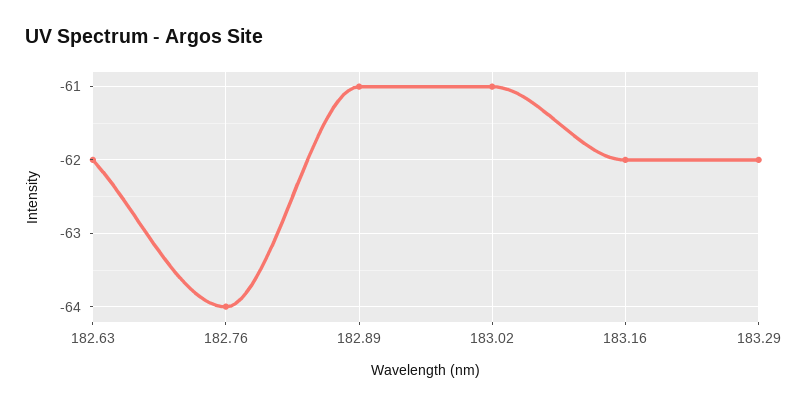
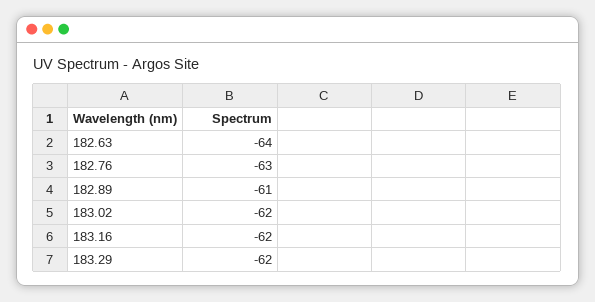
182.63: -62 -> -64
182.76: -64 -> -63
183.02: -61 -> -62

